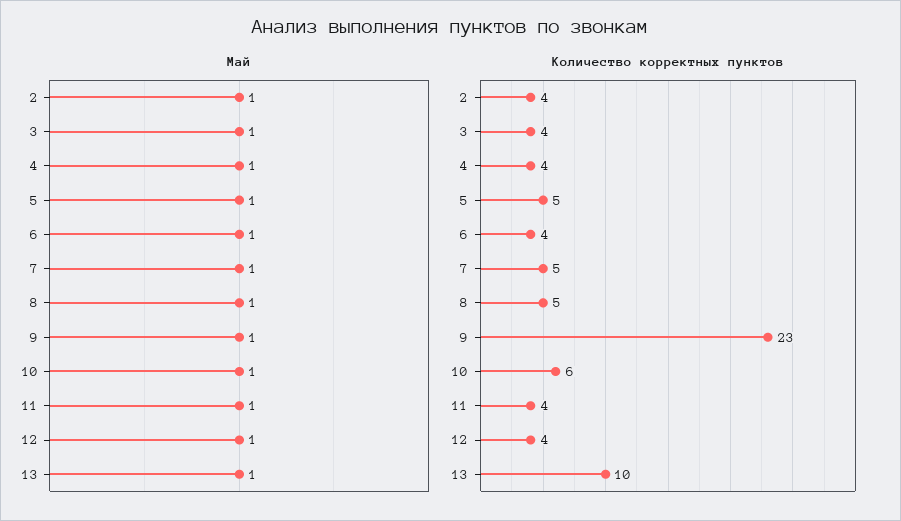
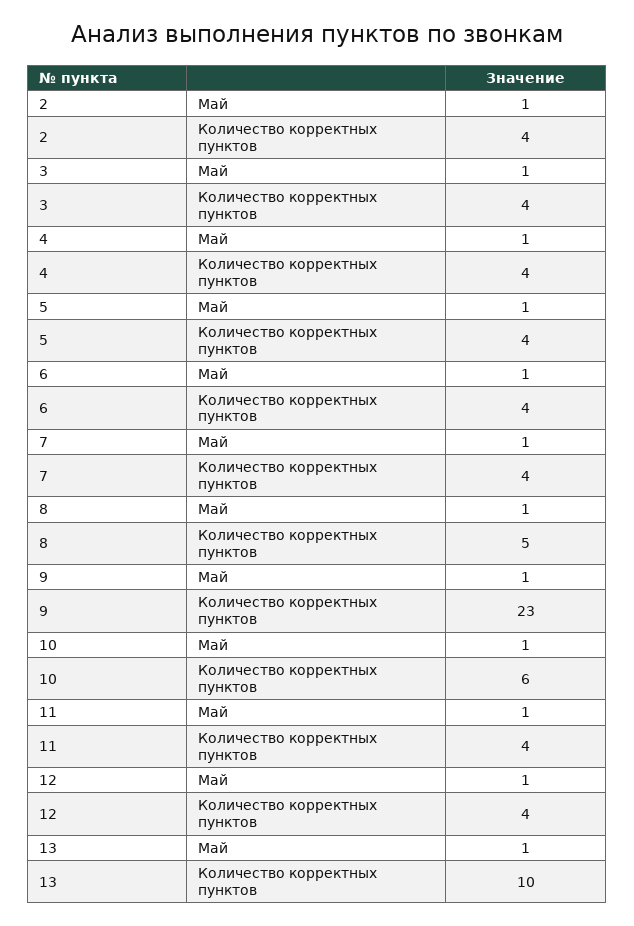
Количество корректных пунктов, 5: 5 -> 4
Количество корректных пунктов, 7: 5 -> 4

